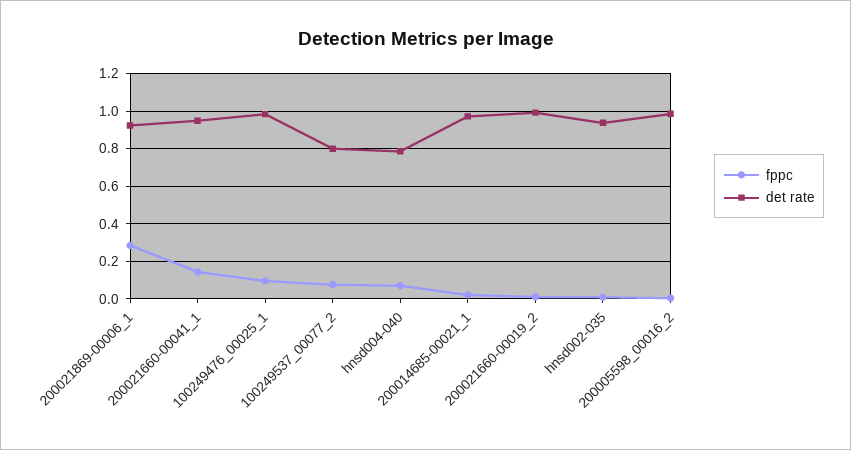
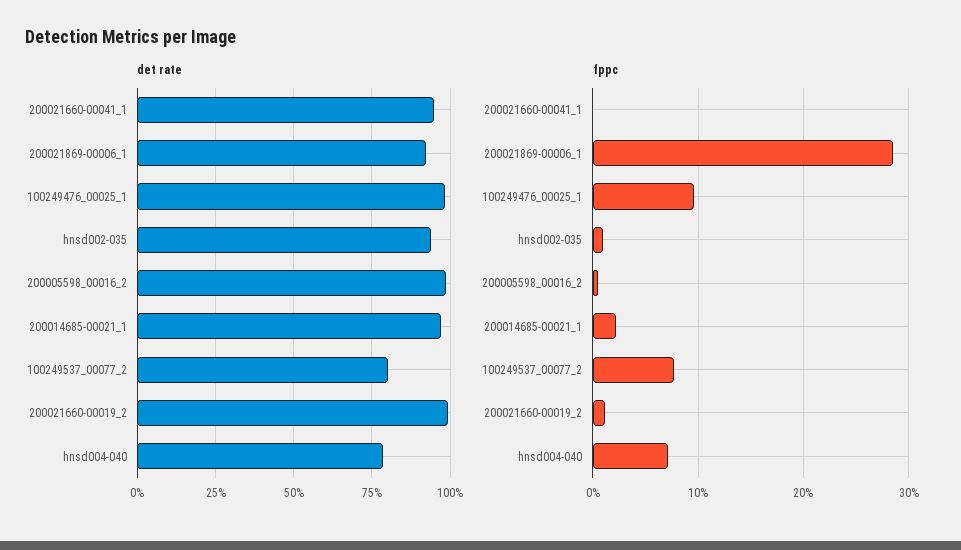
fppc, 200021660-00041_1: 0.15 -> 0

